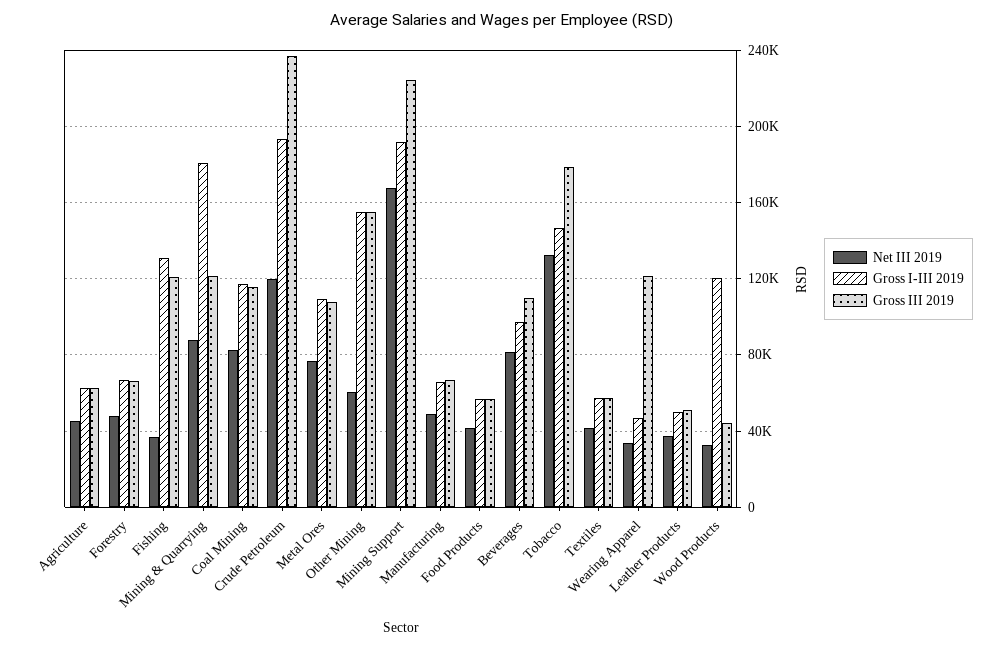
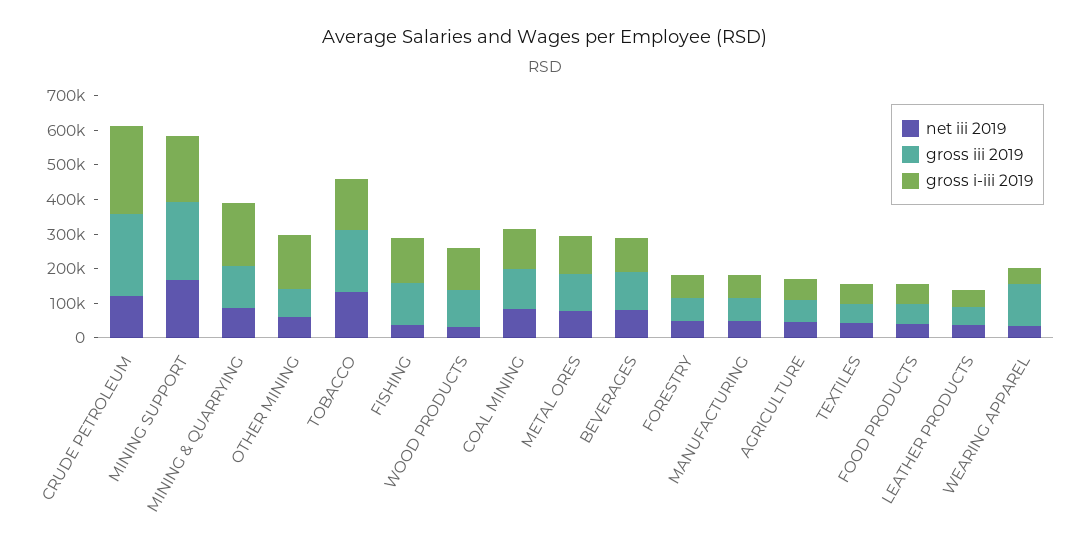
Gross I-III 2019, Crude Petroleum: 195000 -> 250000
Gross III 2019, Other Mining: 155000 -> 75000
Gross III 2019, Wood Products: 45000 -> 100000

